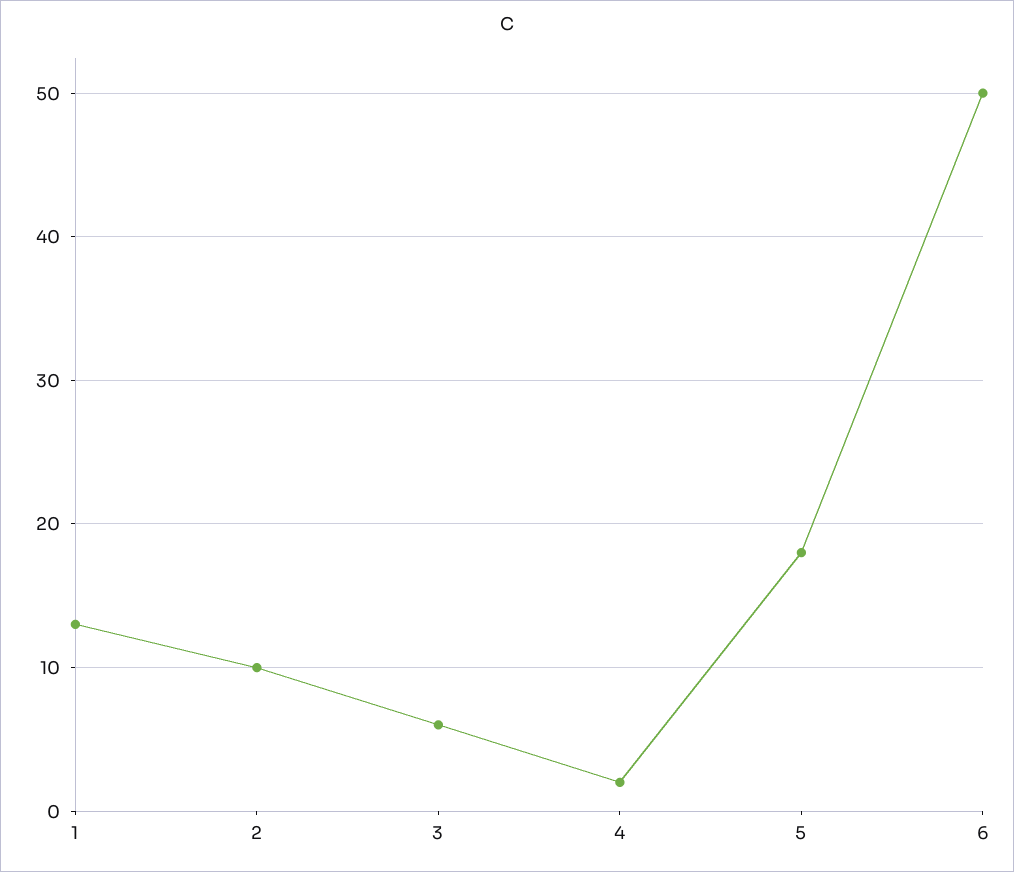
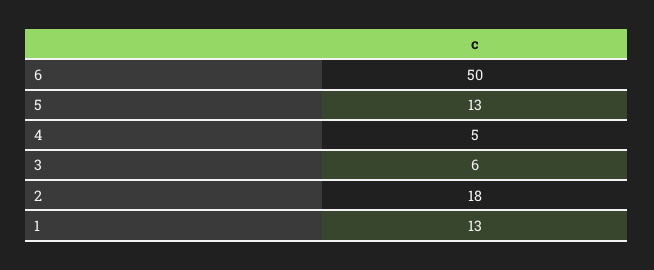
2: 10 -> 18
4: 2 -> 5
5: 18 -> 13

